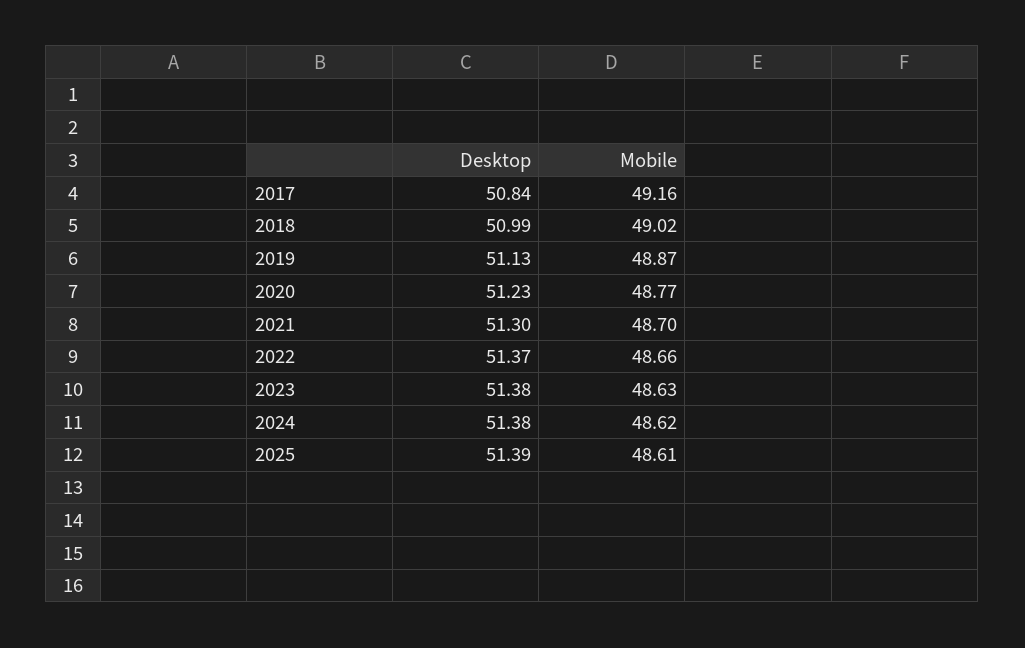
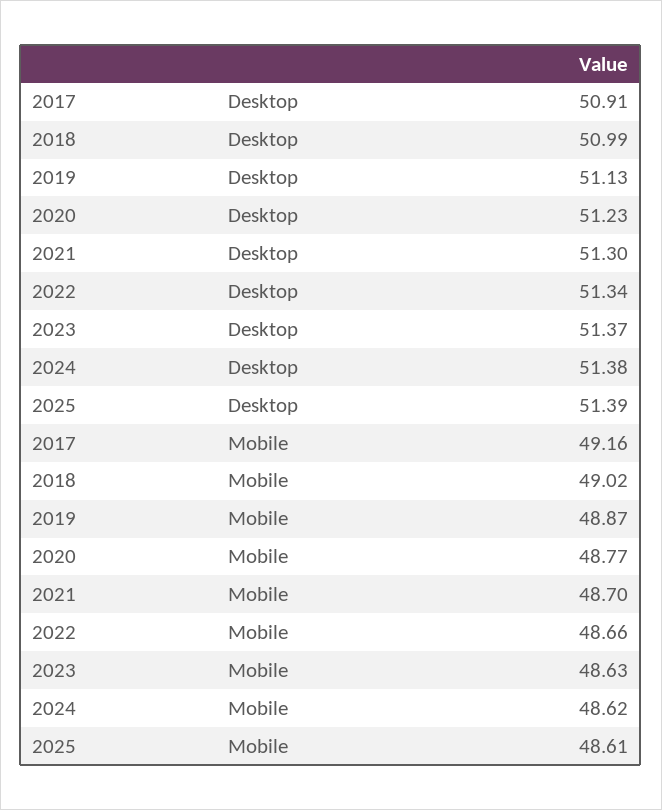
Desktop, 2017: 50.84 -> 50.91
Desktop, 2022: 51.37 -> 51.34
Desktop, 2023: 51.38 -> 51.37

